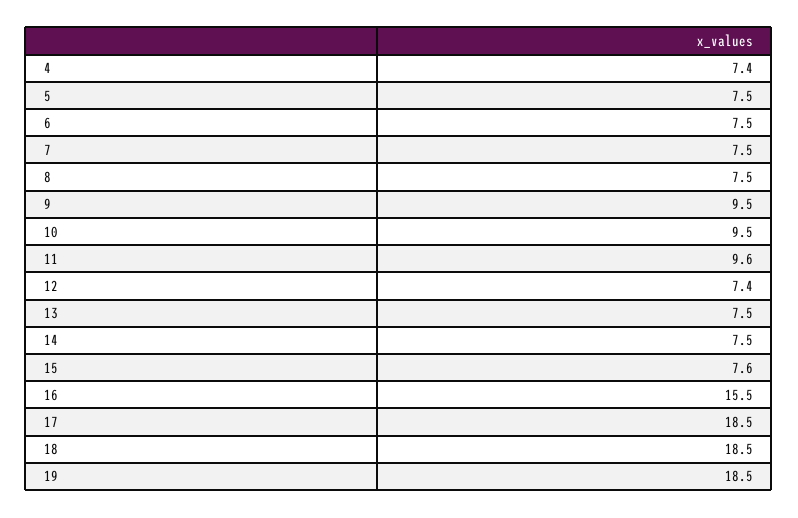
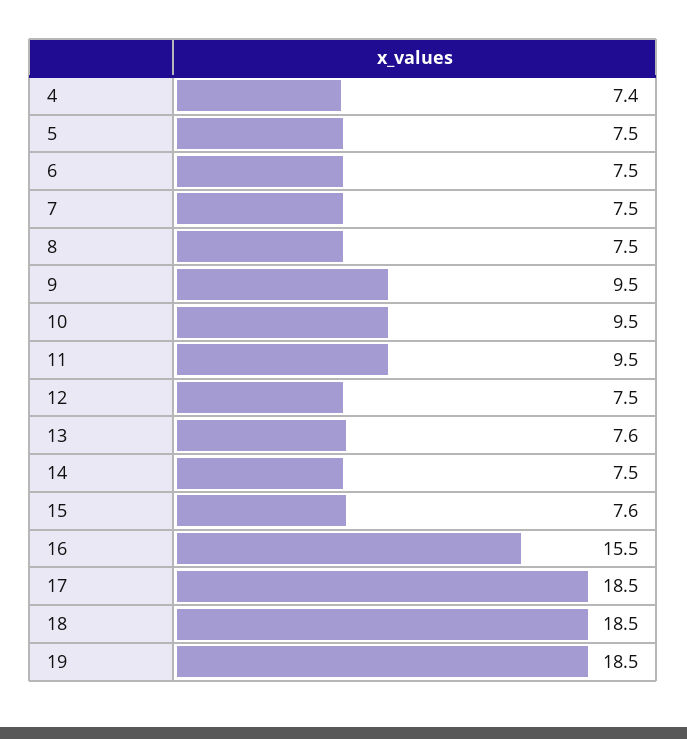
11: 9.6 -> 9.5
12: 7.4 -> 7.5
13: 7.5 -> 7.6

